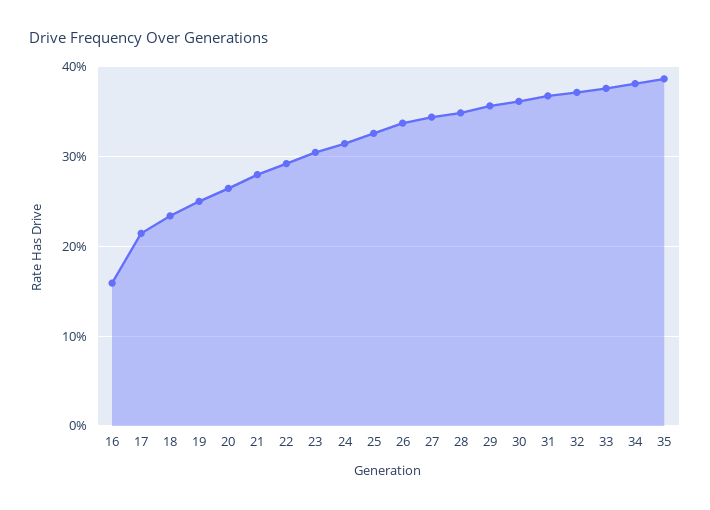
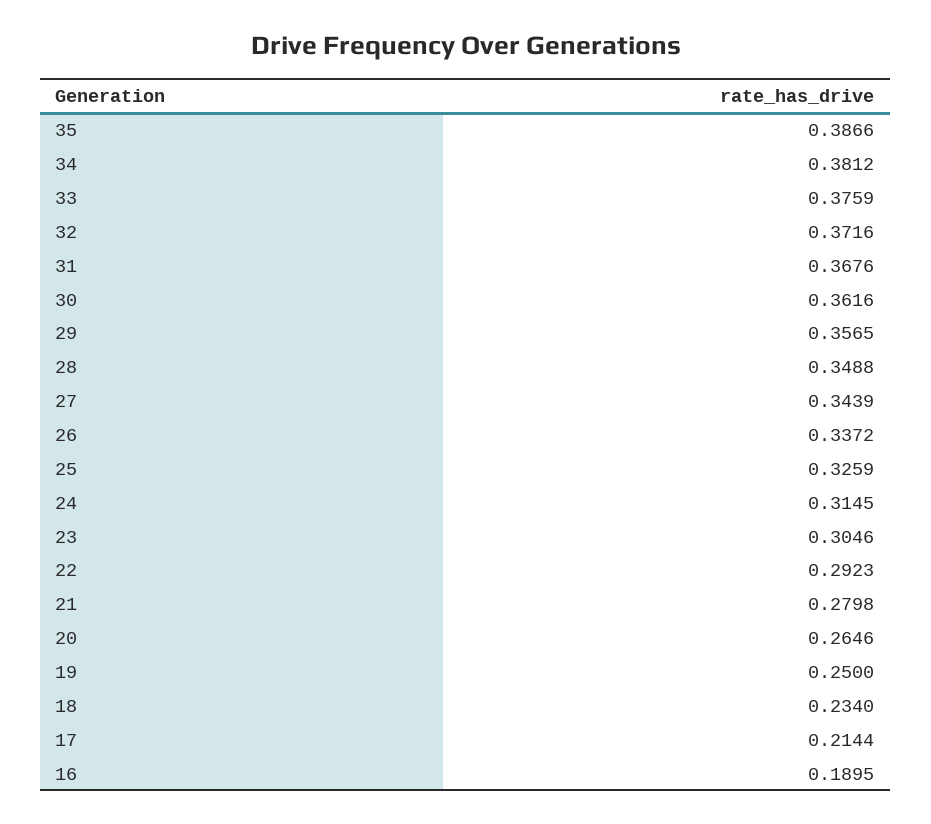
16: 0.16 -> 0.1895

